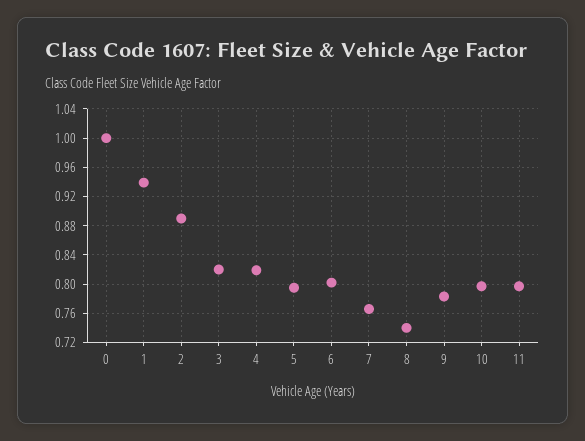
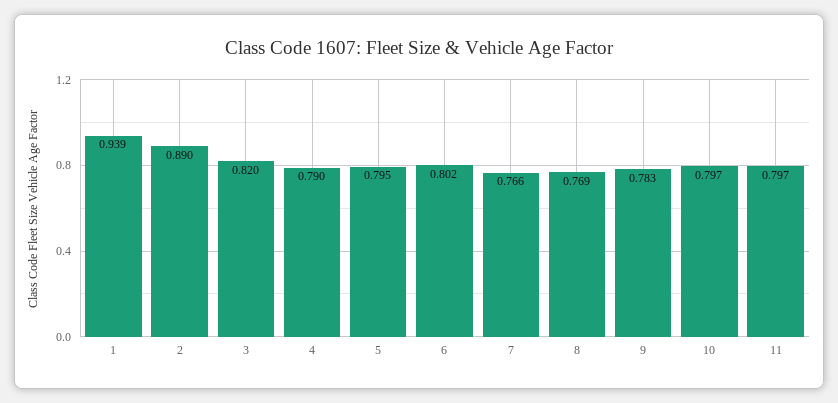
0: 1 -> none
4: 0.82 -> 0.79
8: 0.74 -> 0.769

